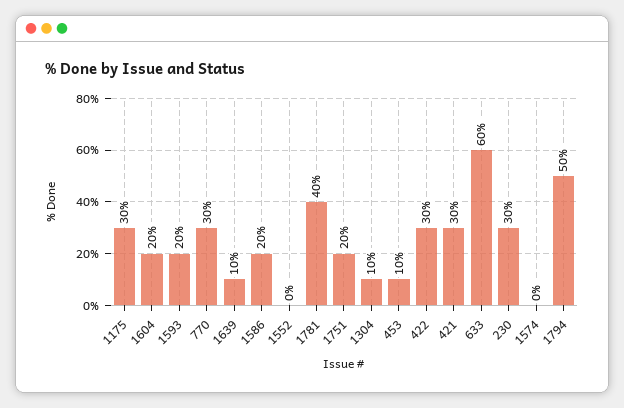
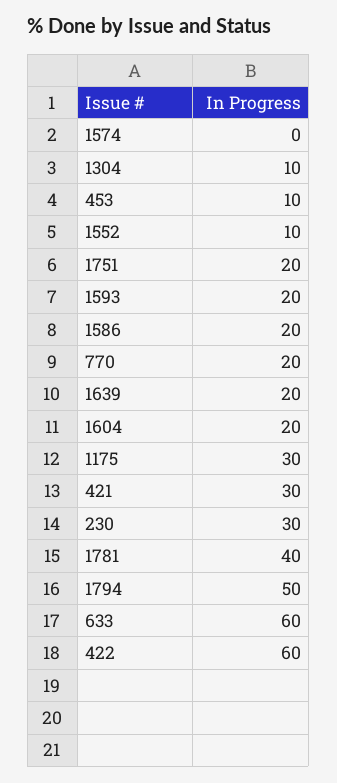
770: 30 -> 20
1639: 10 -> 20
1552: 0 -> 10
422: 30 -> 60

